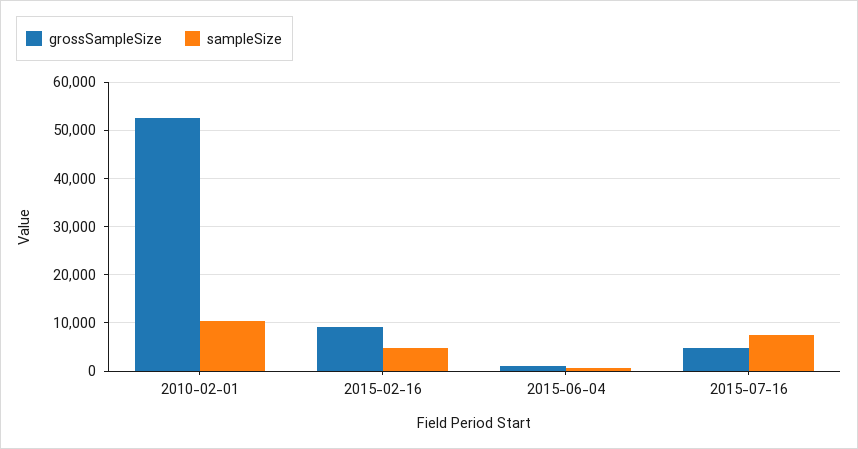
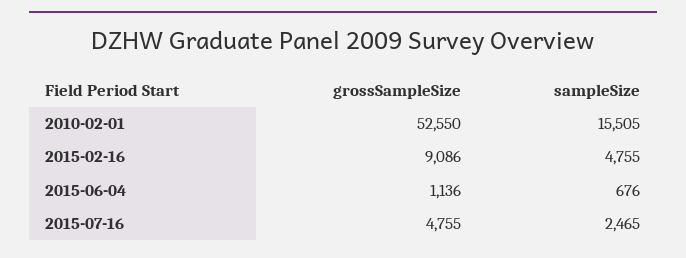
sampleSize, 2010-02-01: 10000 -> 15505
sampleSize, 2015-07-16: 8000 -> 2465

